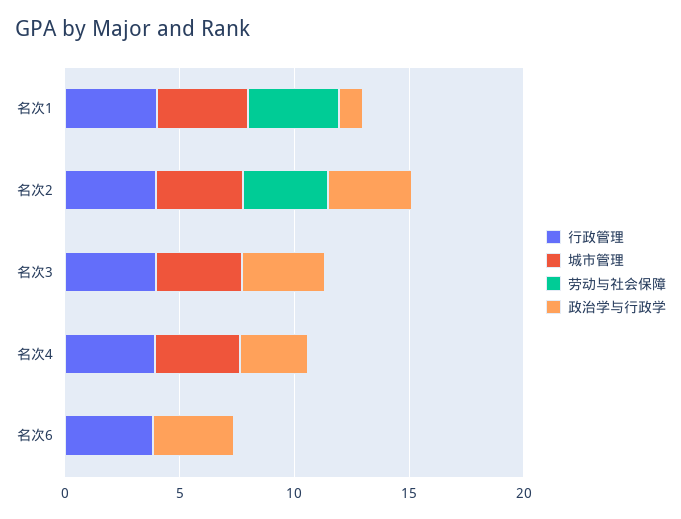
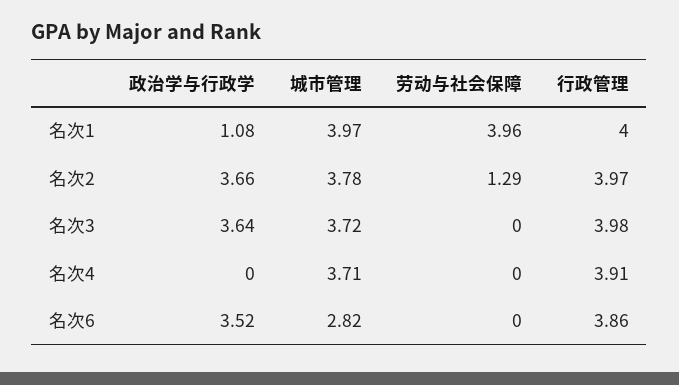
劳动与社会保障, 名次2: 4 -> 1.29
政治学与行政学, 名次4: 3 -> 0
城市管理, 名次6: 0 -> 2.82

